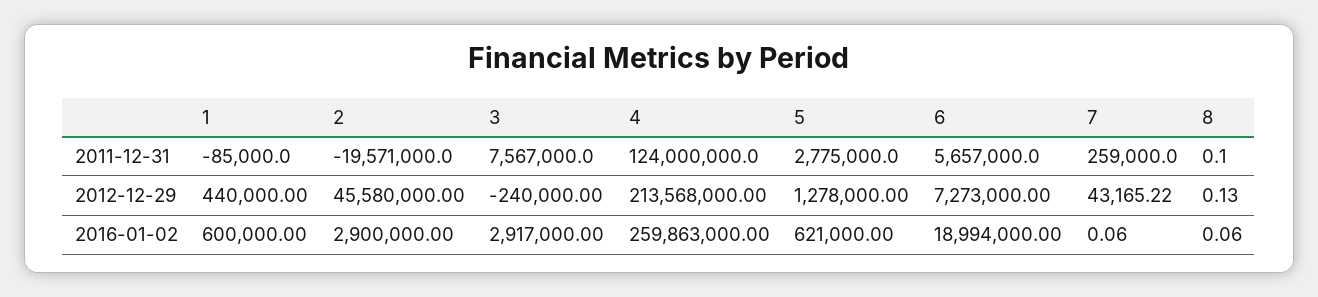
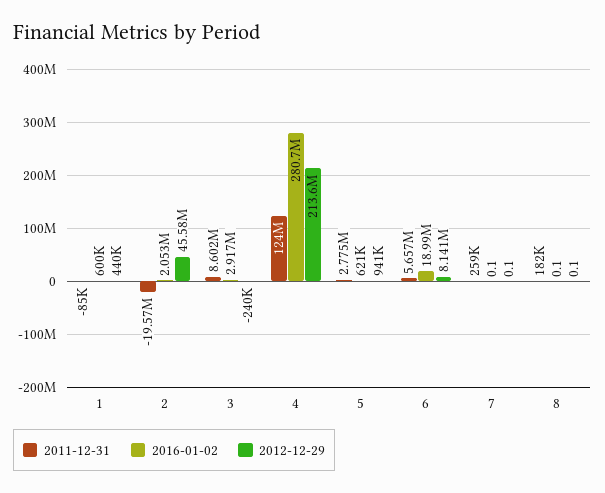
2011-12-31, 3: 7567000 -> 8602000
2011-12-31, 8: 0.1 -> 182000
2012-12-29, 5: 1278000 -> 941000
2012-12-29, 6: 7273000 -> 8141000
2012-12-29, 7: 43165.22 -> 0.1
2016-01-02, 2: 2900000 -> 2053000
2016-01-02, 4: 259863000 -> 280700000

